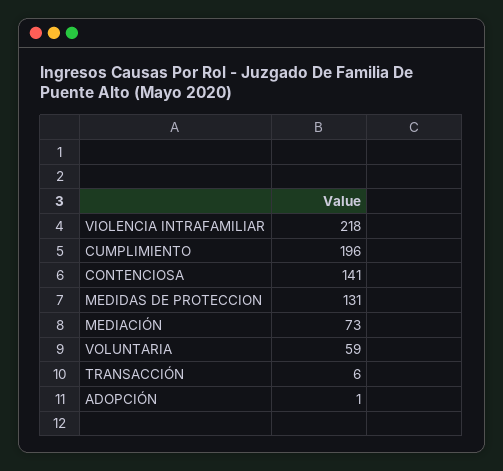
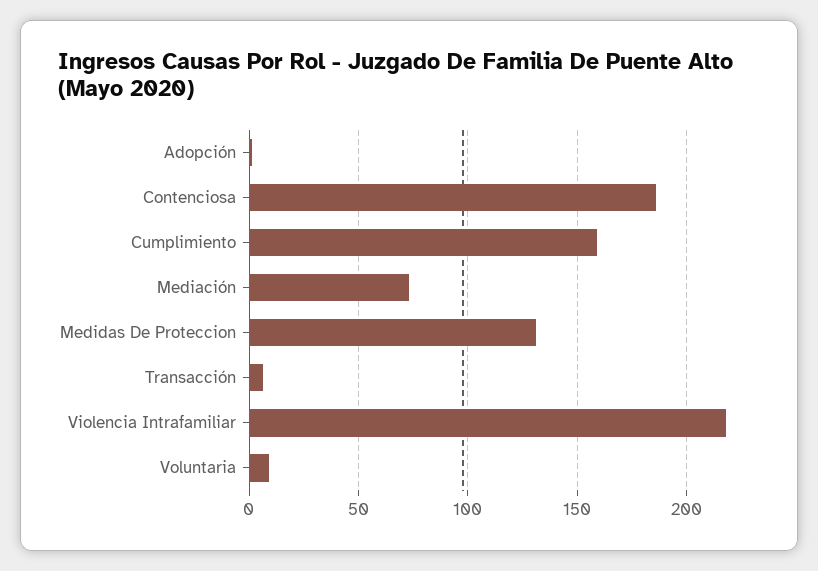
CUMPLIMIENTO: 196 -> 160
CONTENCIOSA: 141 -> 185
VOLUNTARIA: 59 -> 10

